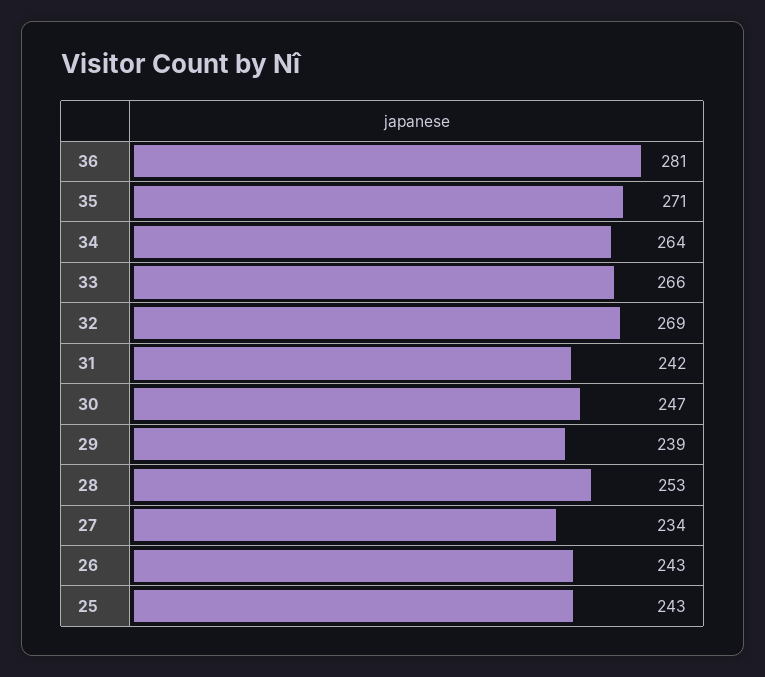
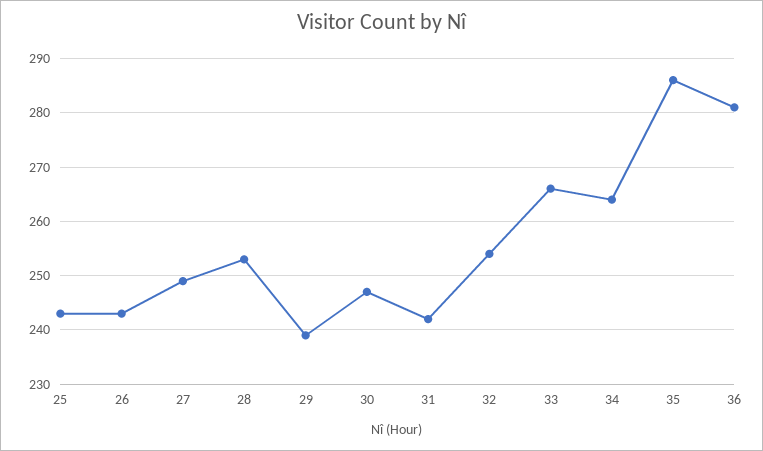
35: 271 -> 285
32: 269 -> 255
27: 234 -> 250

